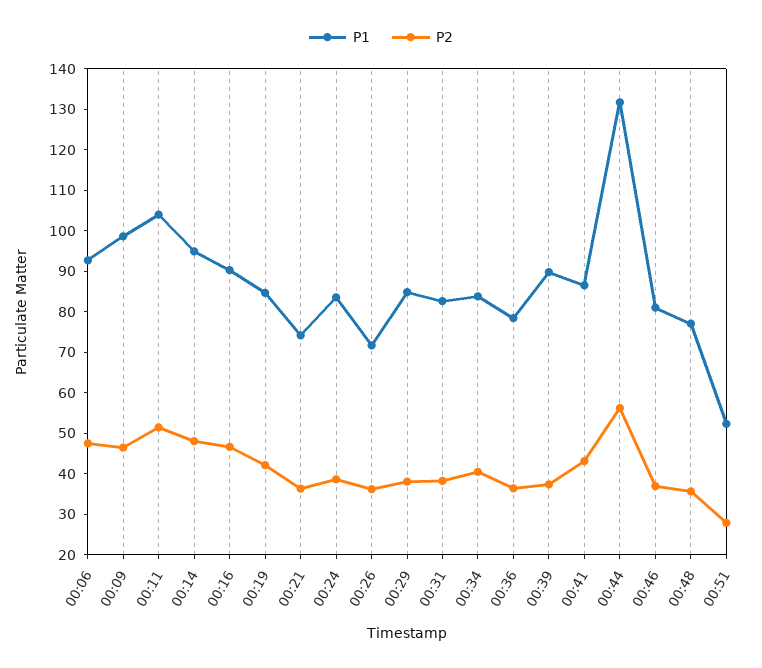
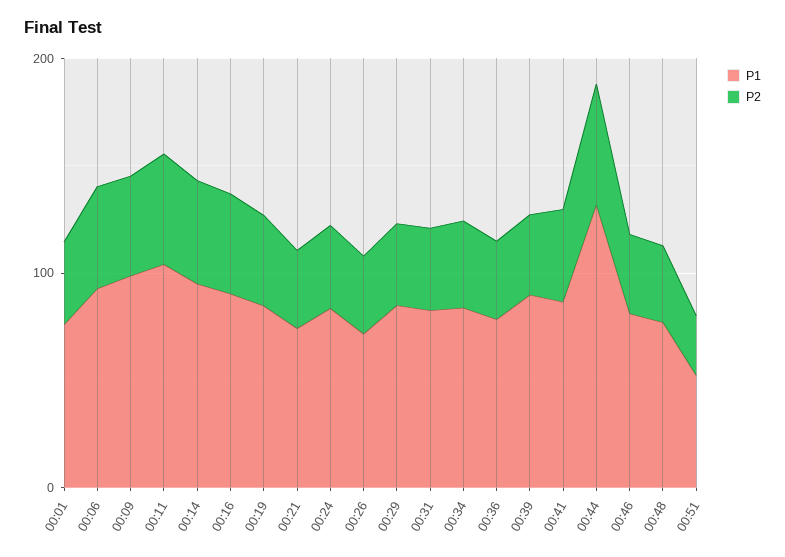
P1, 00:01: none -> 80
P2, 00:01: none -> 40

